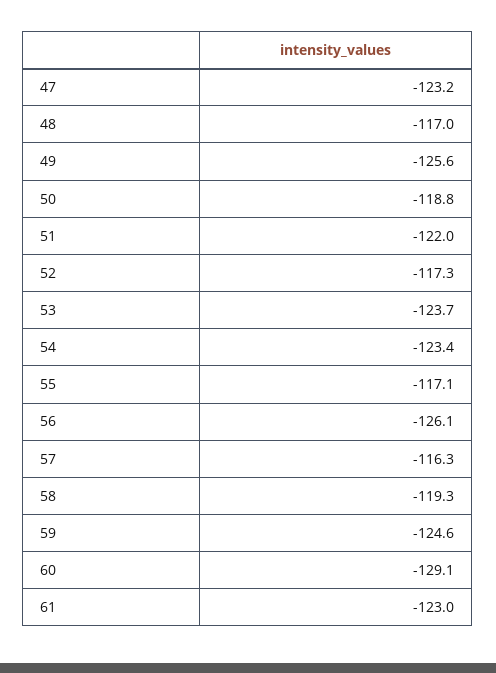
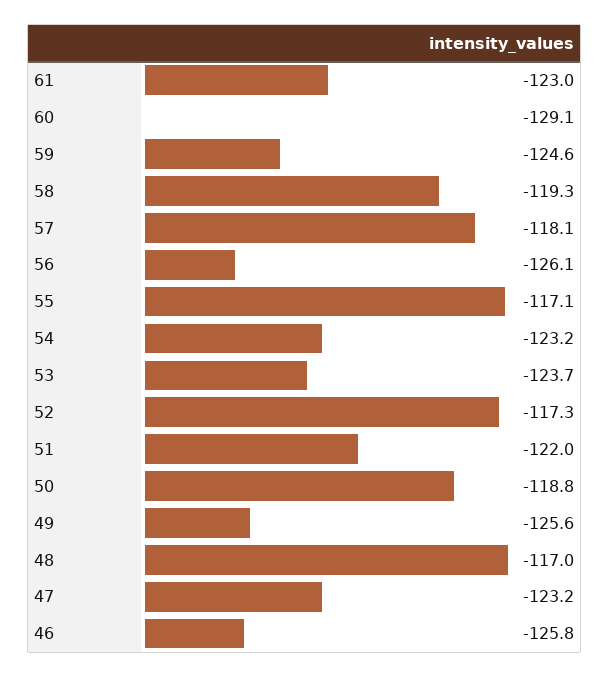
54: -123.4 -> -123.2
57: -116.3 -> -118.1
46: none -> -125.8

